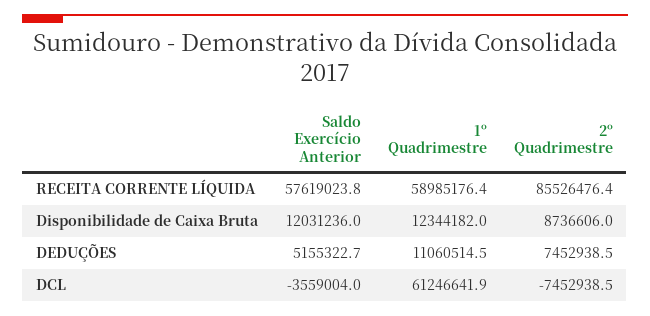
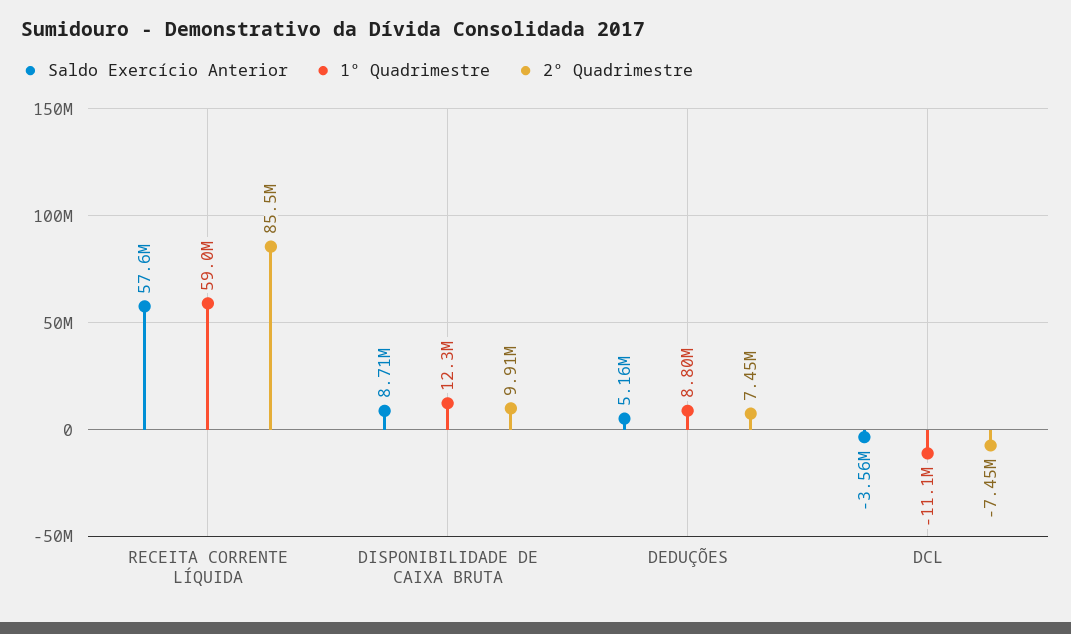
Saldo Exercício Anterior, Disponibilidade de Caixa Bruta: 12031236 -> 8710000
2º Quadrimestre, Disponibilidade de Caixa Bruta: 8736606 -> 9910000
1º Quadrimestre, DEDUÇÕES: 11060514.5 -> 8800000
1º Quadrimestre, DCL: 61246641.9 -> -11100000

